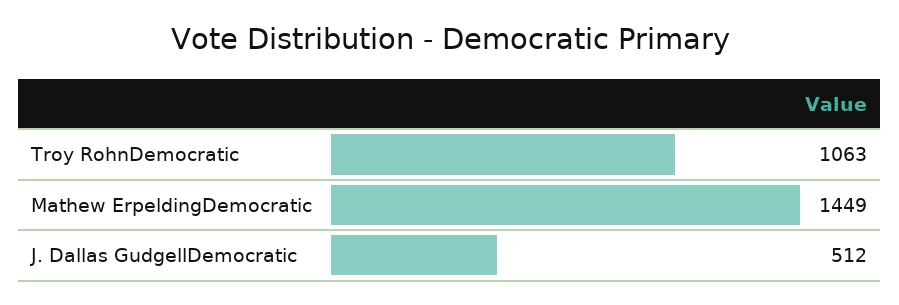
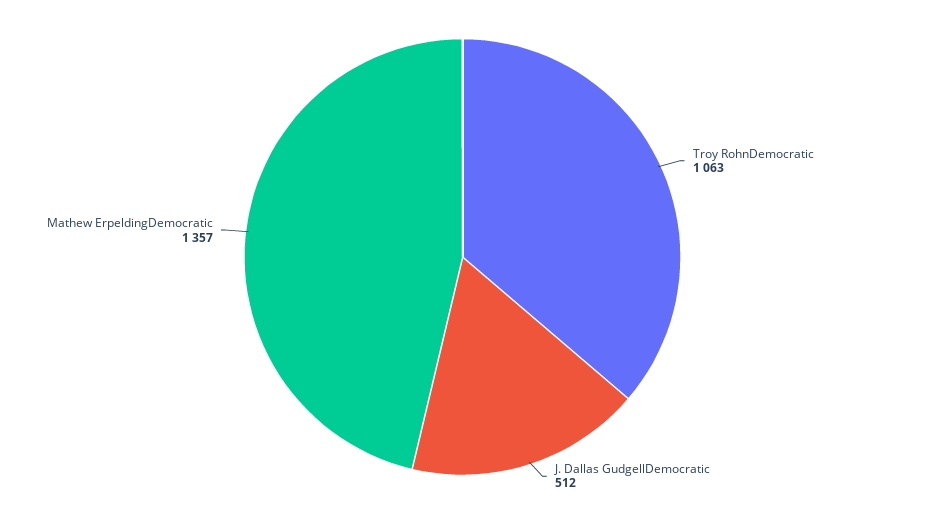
Mathew ErpeldingDemocratic: 1449 -> 1357

